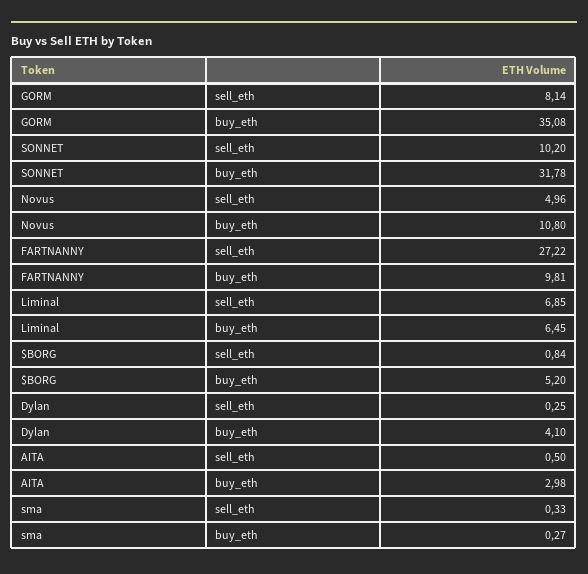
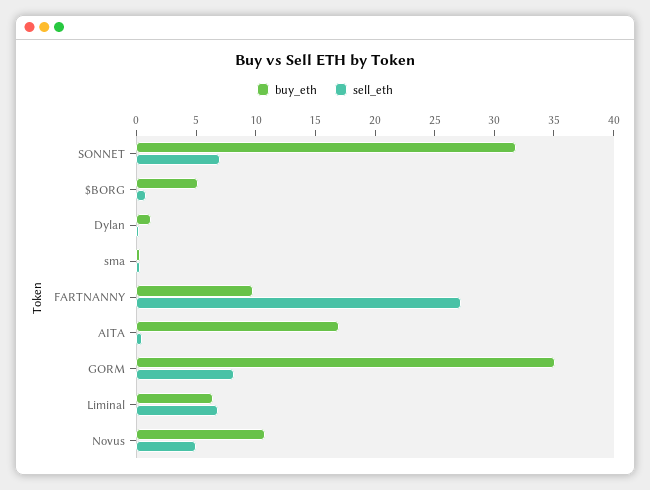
sell_eth, SONNET: 10.2 -> 7
buy_eth, Dylan: 4.1 -> 1
buy_eth, AITA: 2.98 -> 17

